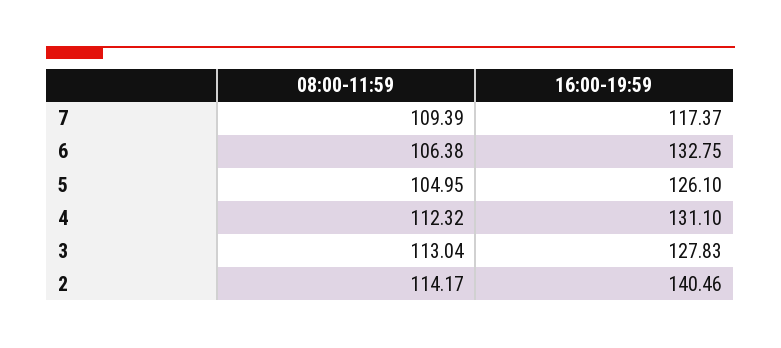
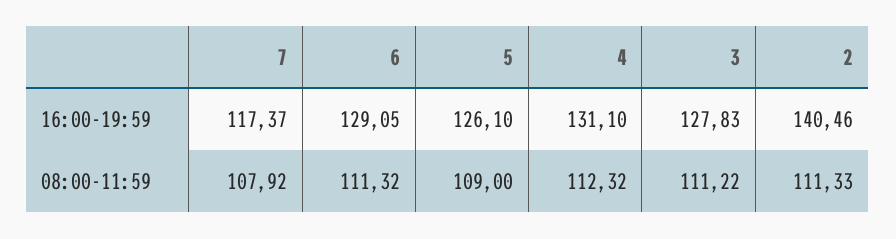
08:00-11:59, 7: 109.39 -> 107.92
08:00-11:59, 6: 106.38 -> 111.32
16:00-19:59, 6: 132.75 -> 129.05
08:00-11:59, 5: 104.95 -> 109
08:00-11:59, 3: 113.04 -> 111.22
08:00-11:59, 2: 114.17 -> 111.33

